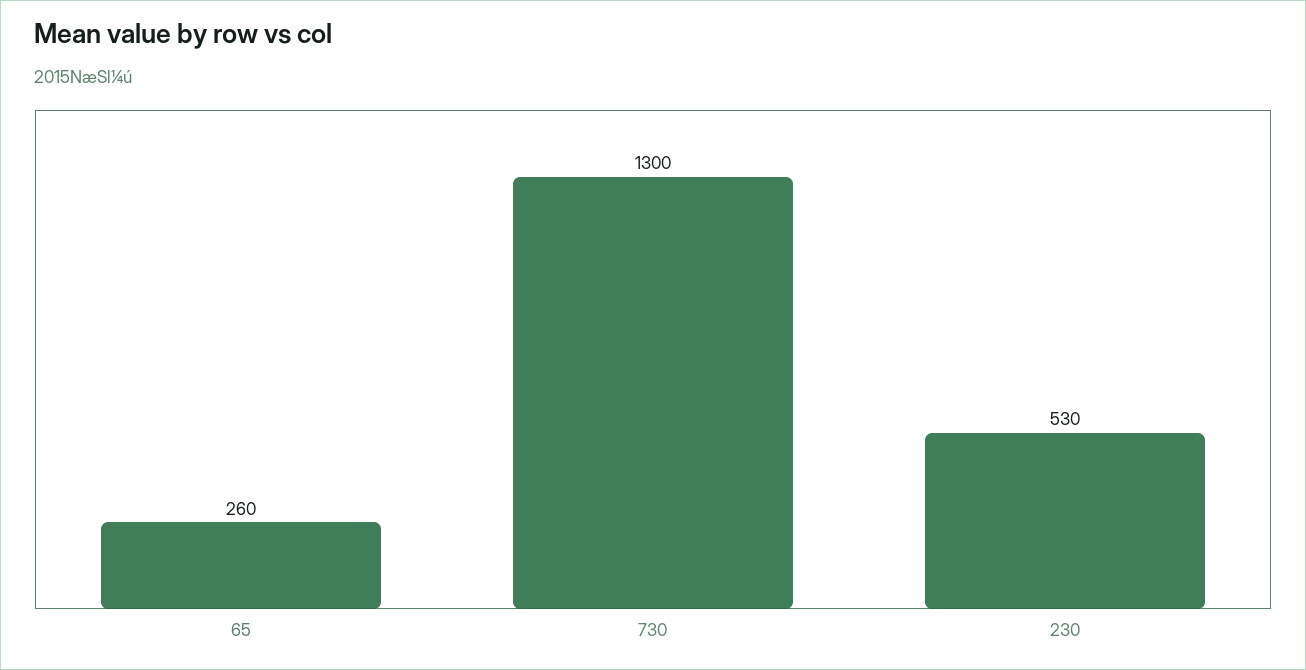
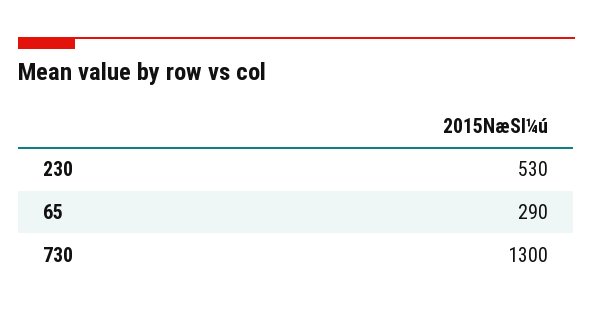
65: 260 -> 290

